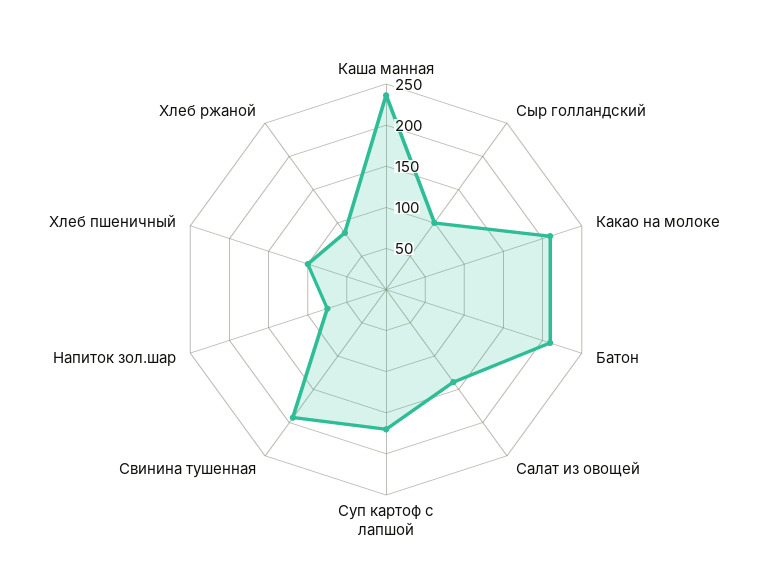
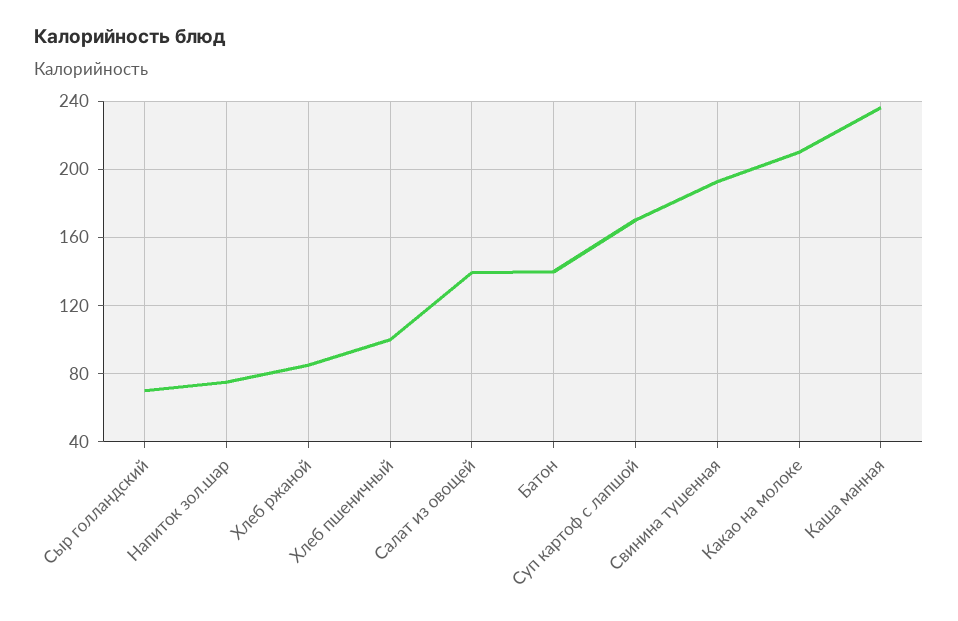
Сыр голландский: 100 -> 70
Батон: 210 -> 140

